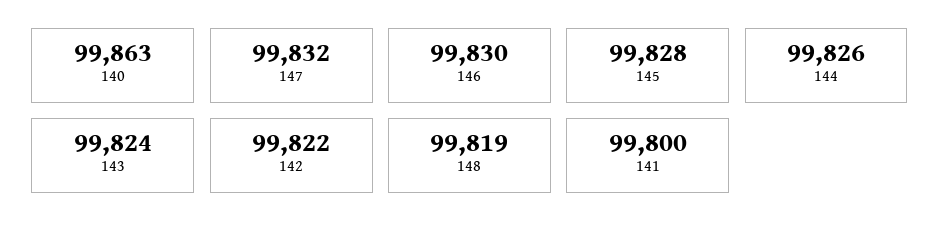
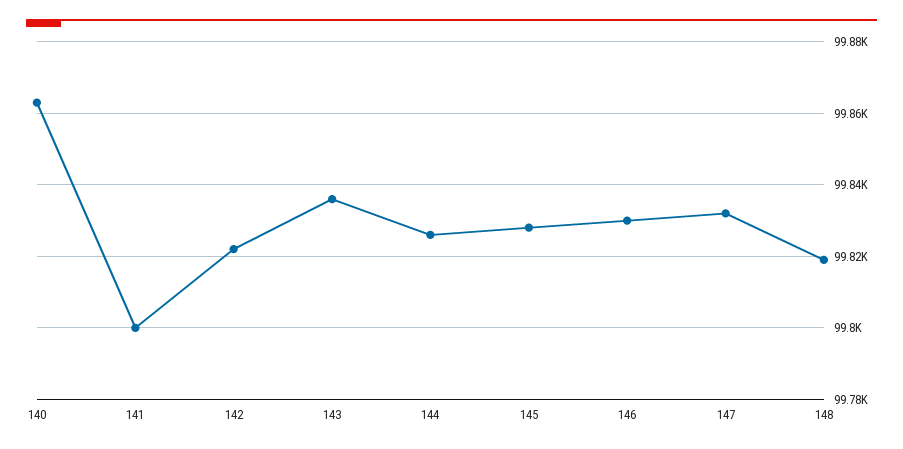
143: 99824 -> 99835

